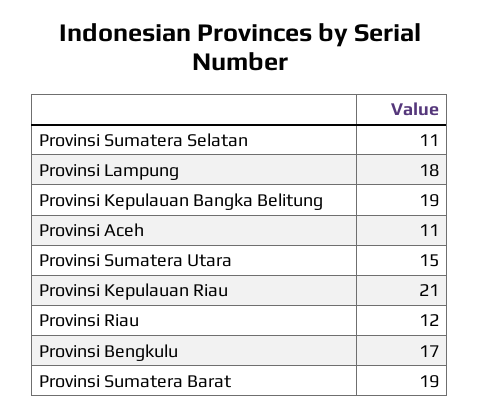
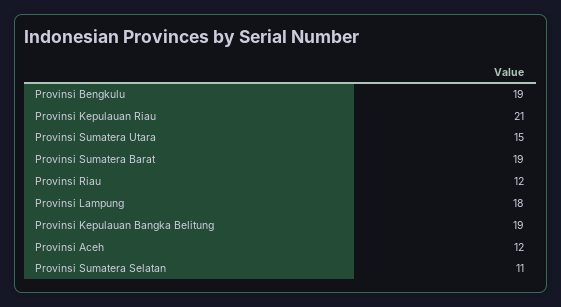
Provinsi Aceh: 11 -> 12
Provinsi Bengkulu: 17 -> 19

